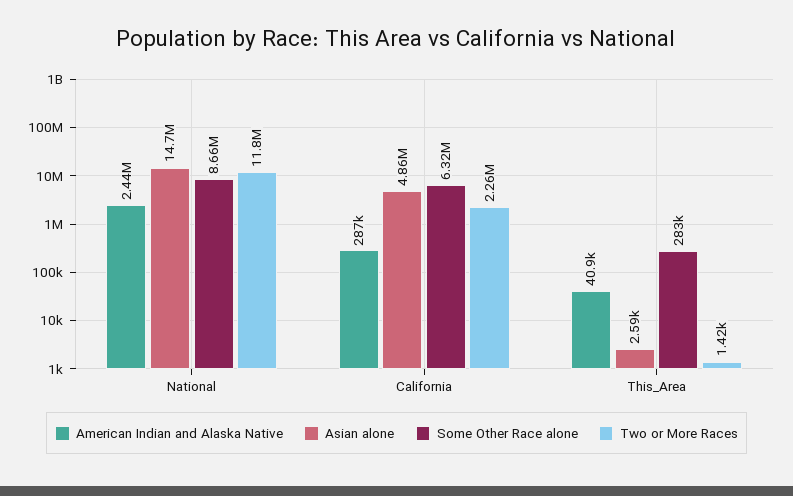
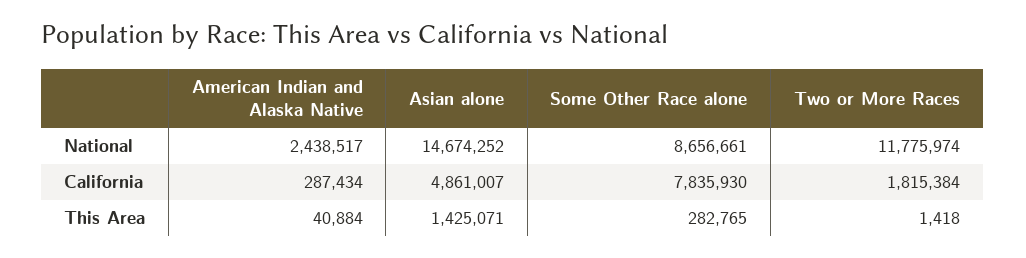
Some Other Race alone, California: 6320000 -> 7835930
Two or More Races, California: 2260000 -> 1815384
Asian alone, This_Area: 2590 -> 1425071

